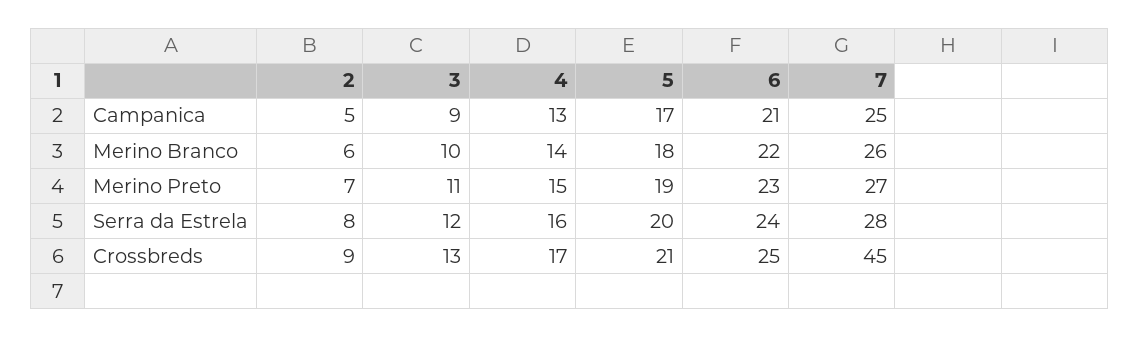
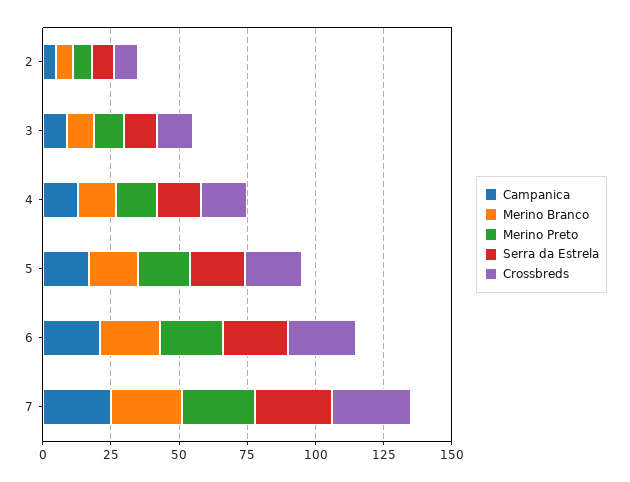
Crossbreds, 7: 45 -> 30

